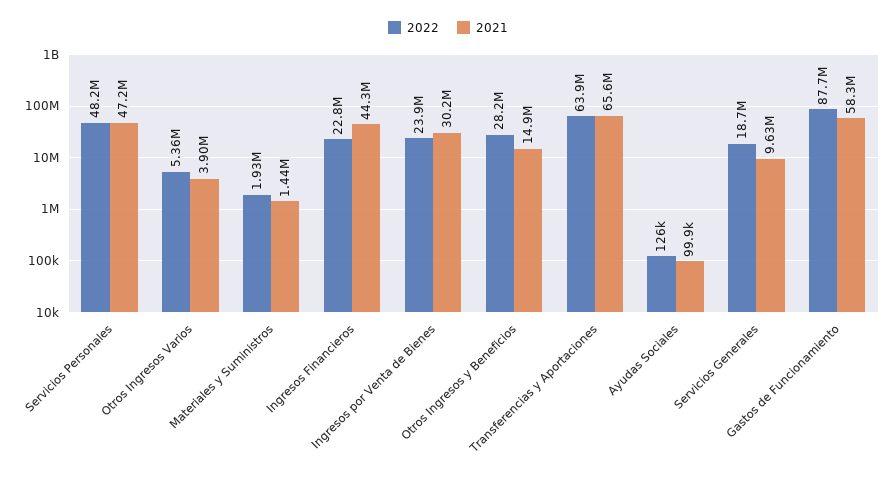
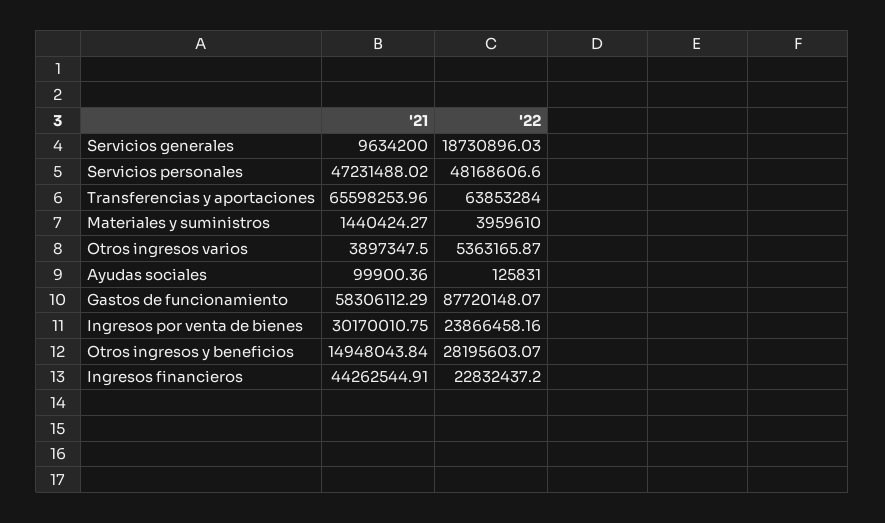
2022, Materiales y Suministros: 1930000 -> 3959610

